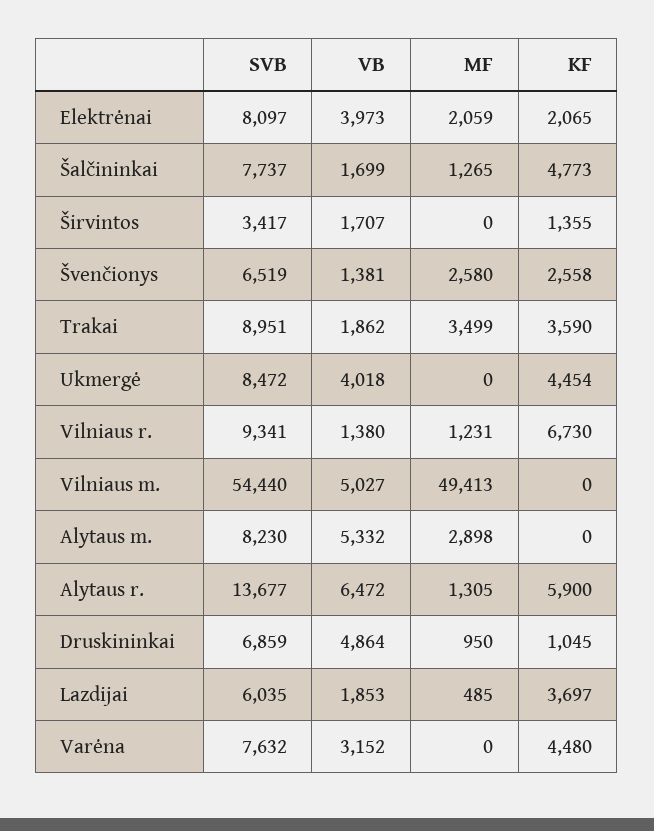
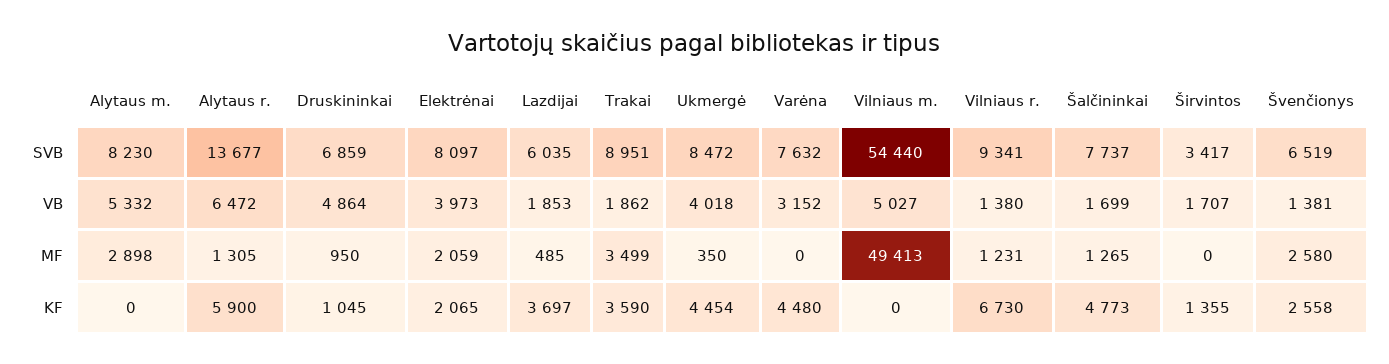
MF, Ukmergė: 0 -> 350

